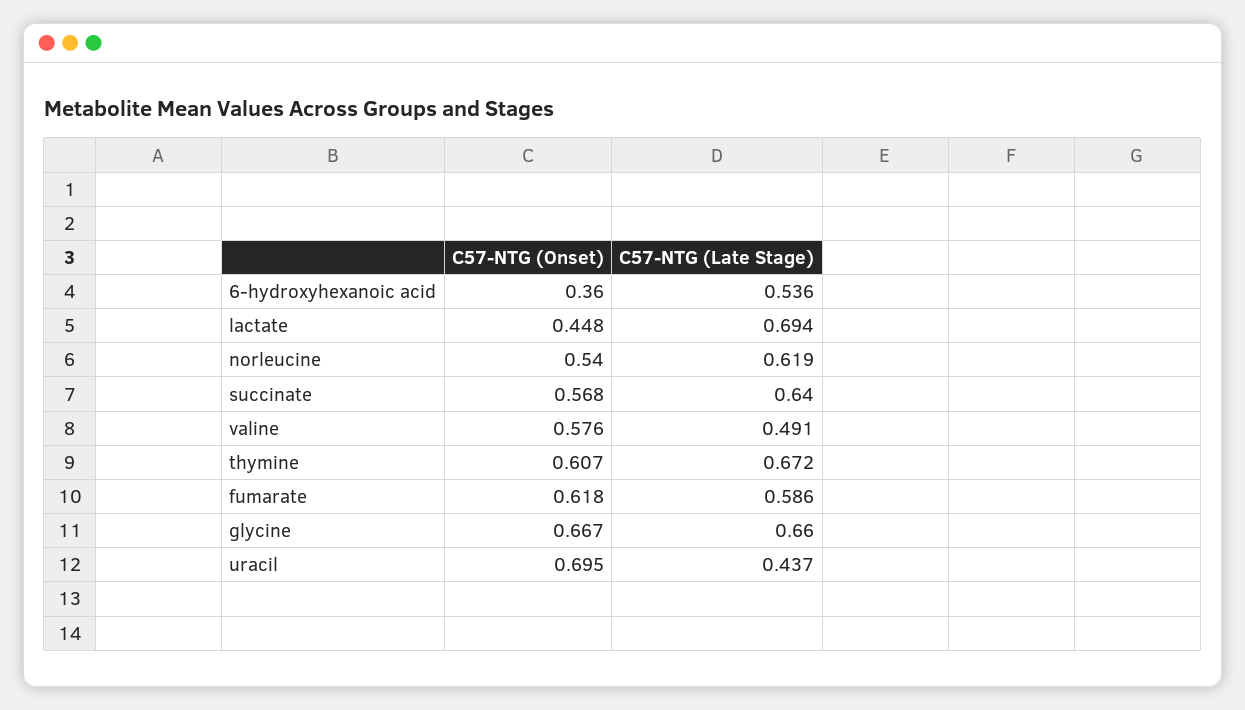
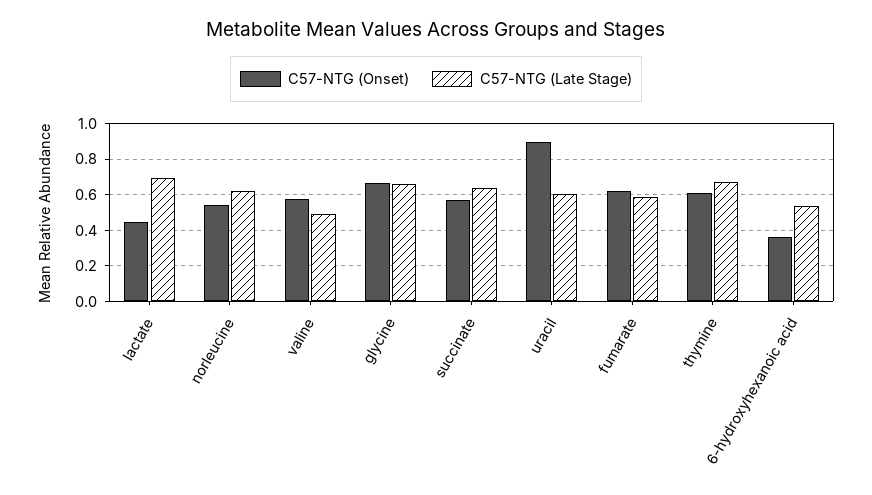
C57-NTG (Onset), uracil: 0.695 -> 0.9
C57-NTG (Late Stage), uracil: 0.437 -> 0.6

